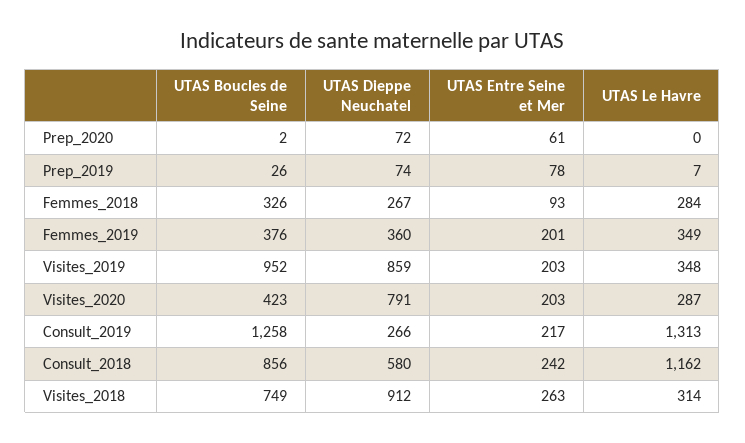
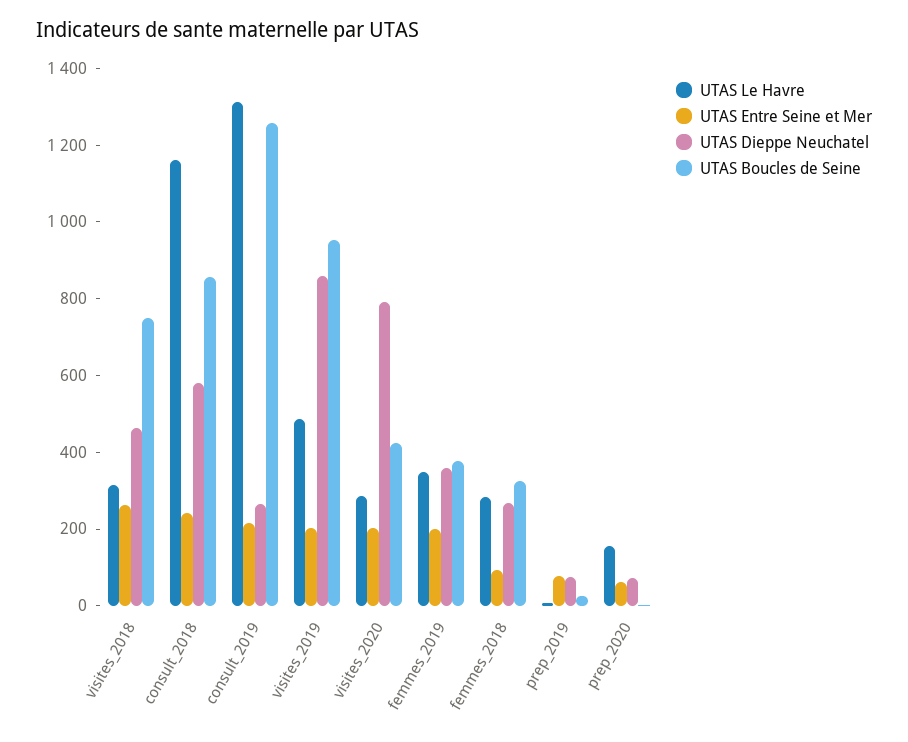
UTAS Le Havre, Prep_2020: 0 -> 150
UTAS Le Havre, Visites_2019: 348 -> 500
UTAS Dieppe Neuchatel, Visites_2018: 912 -> 450

